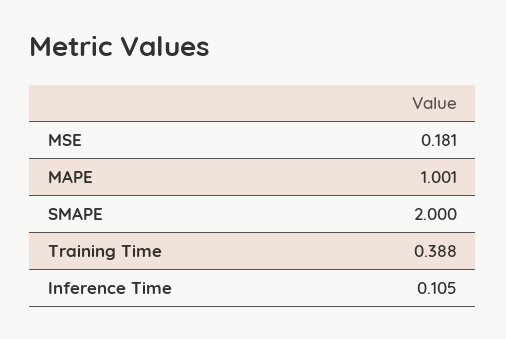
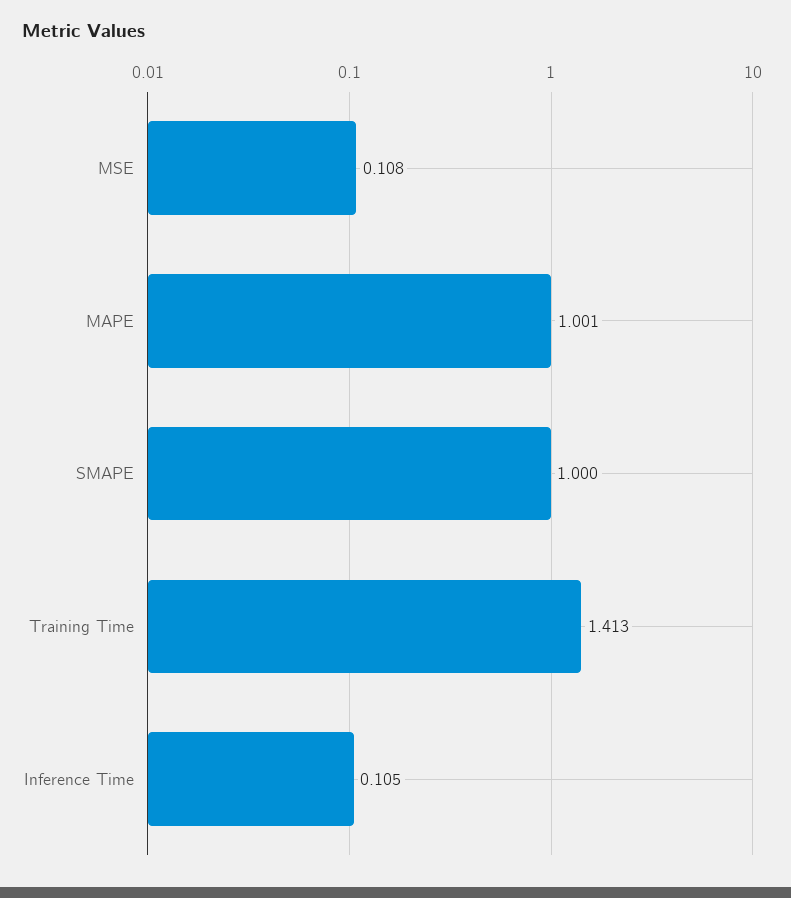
MSE: 0.181 -> 0.108
SMAPE: 2 -> 1
Training Time: 0.388 -> 1.413

